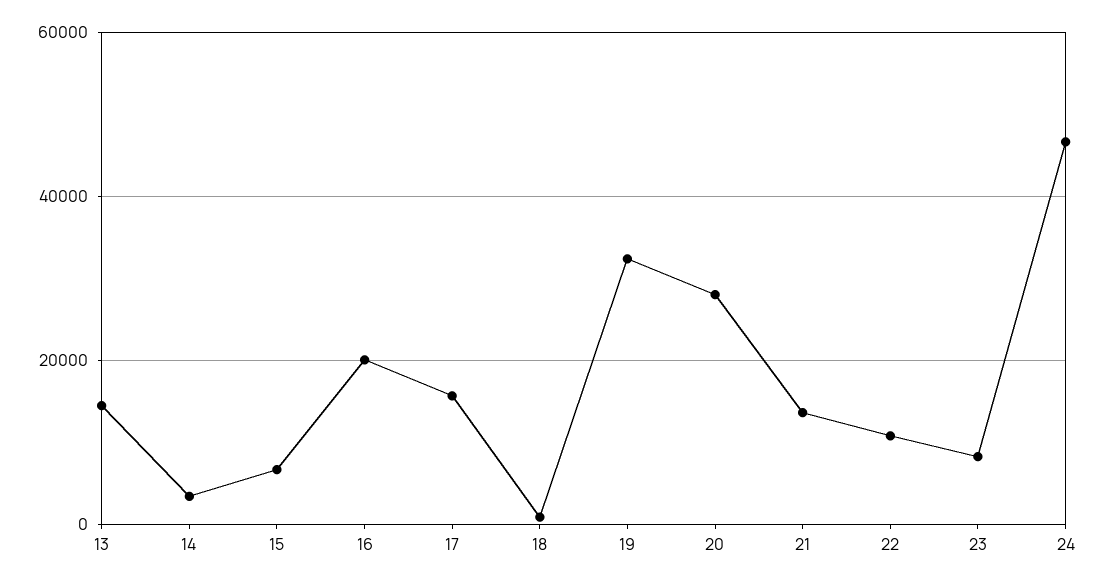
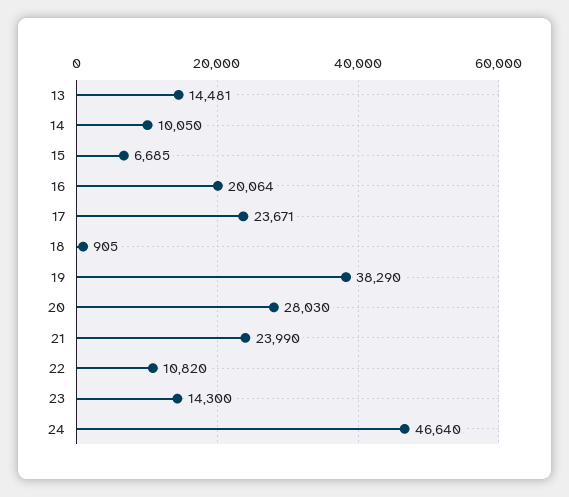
14: 4000 -> 10050
17: 16000 -> 23671
19: 32000 -> 38290
21: 14000 -> 23990
23: 8000 -> 14300

